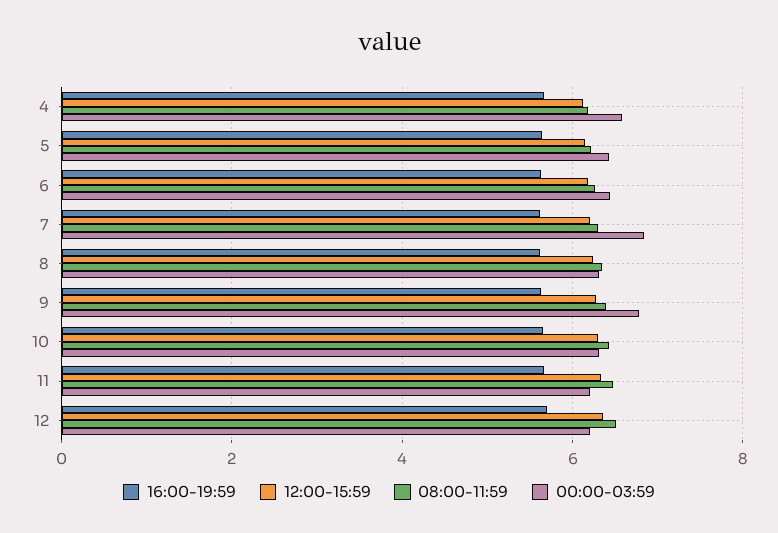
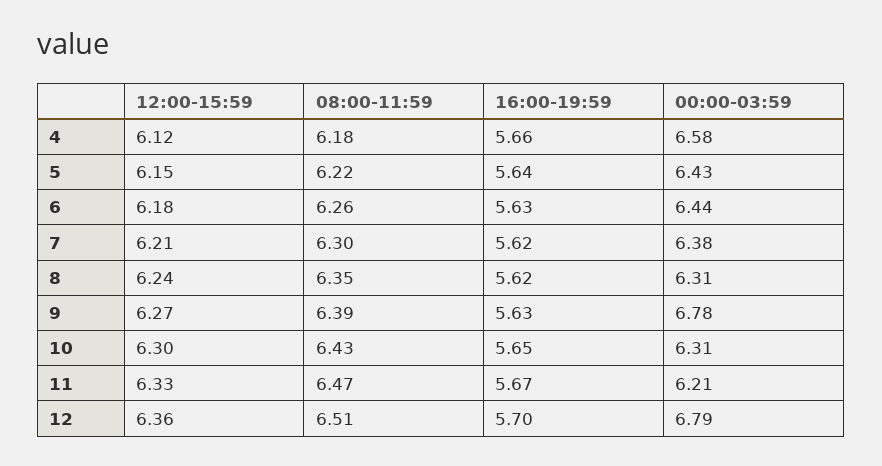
00:00-03:59, 7: 6.8 -> 6.38
00:00-03:59, 12: 6.2 -> 6.79

